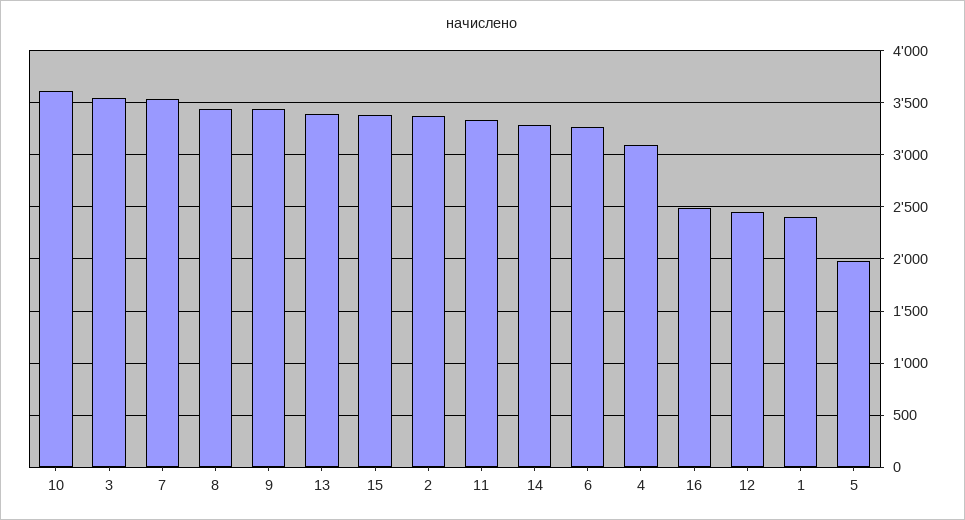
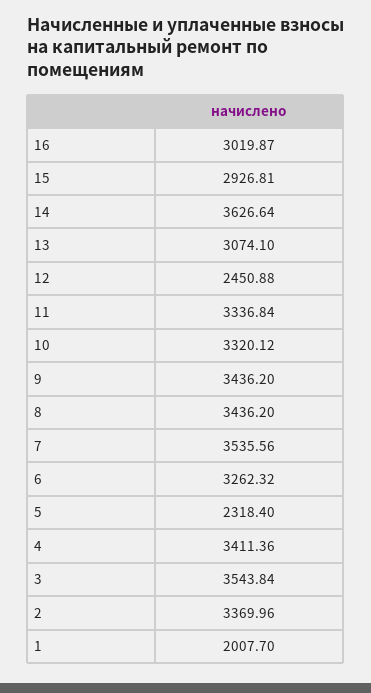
10: 3600 -> 3320.12
13: 3400 -> 3074.1
15: 3400 -> 2926.81
14: 3300 -> 3626.64
4: 3100 -> 3411.36
16: 2500 -> 3019.87
1: 2400 -> 2007.7
5: 2000 -> 2318.4

